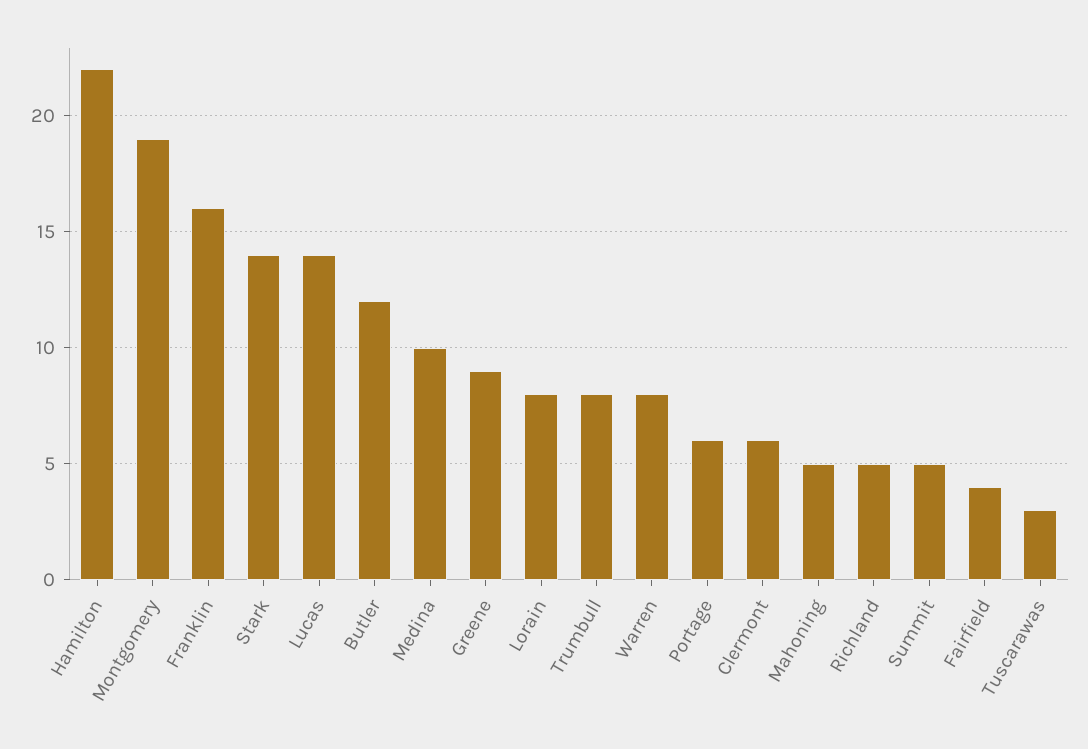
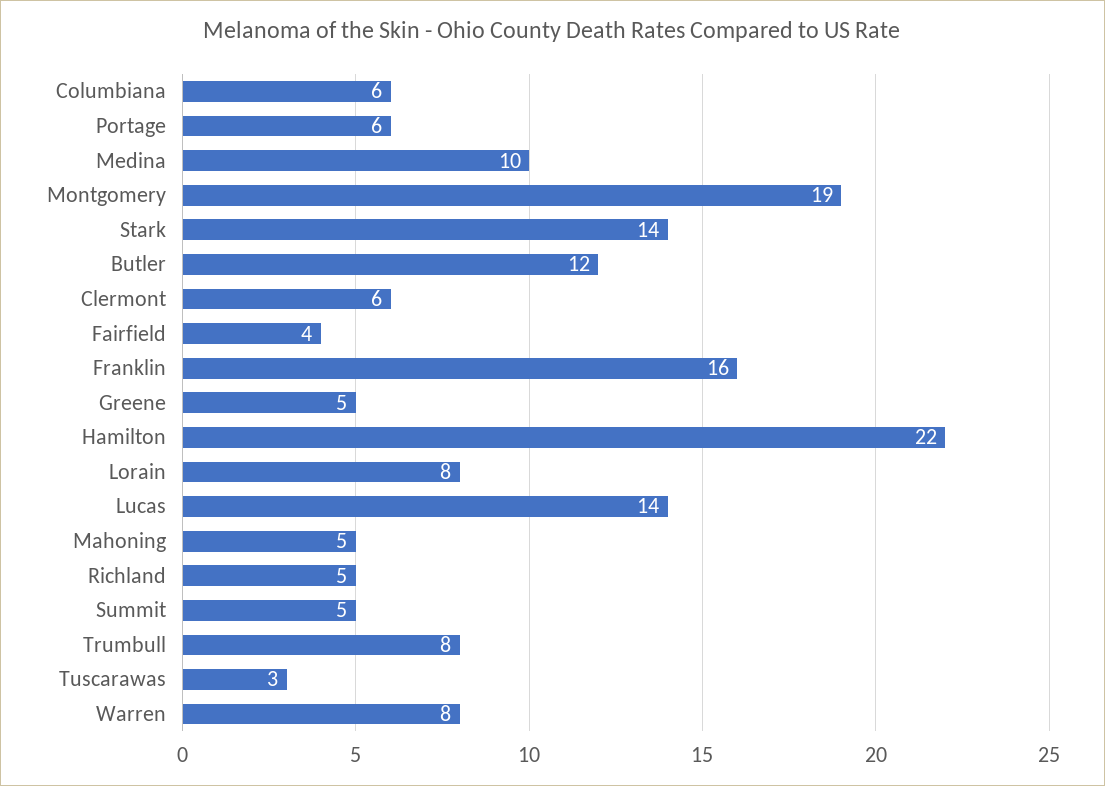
Greene: 9 -> 5
Columbiana: none -> 6

